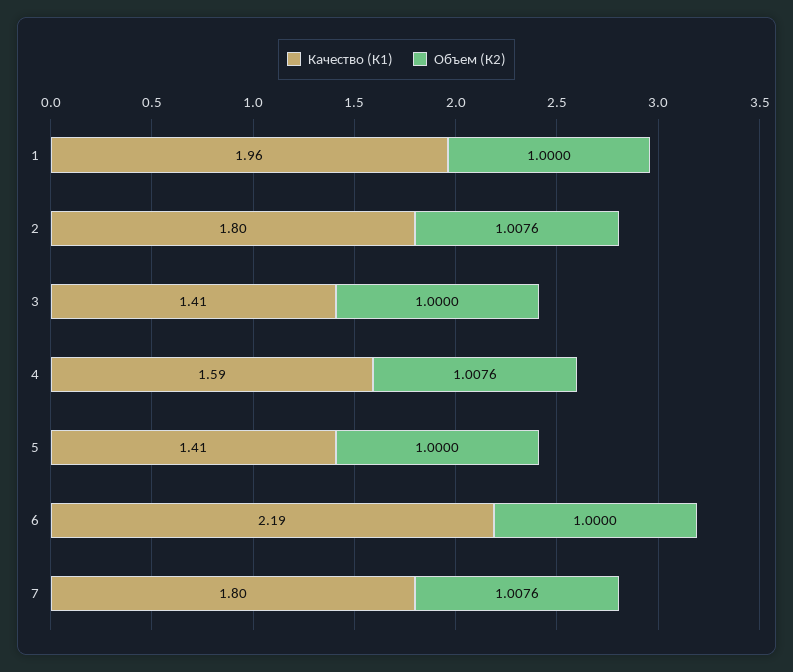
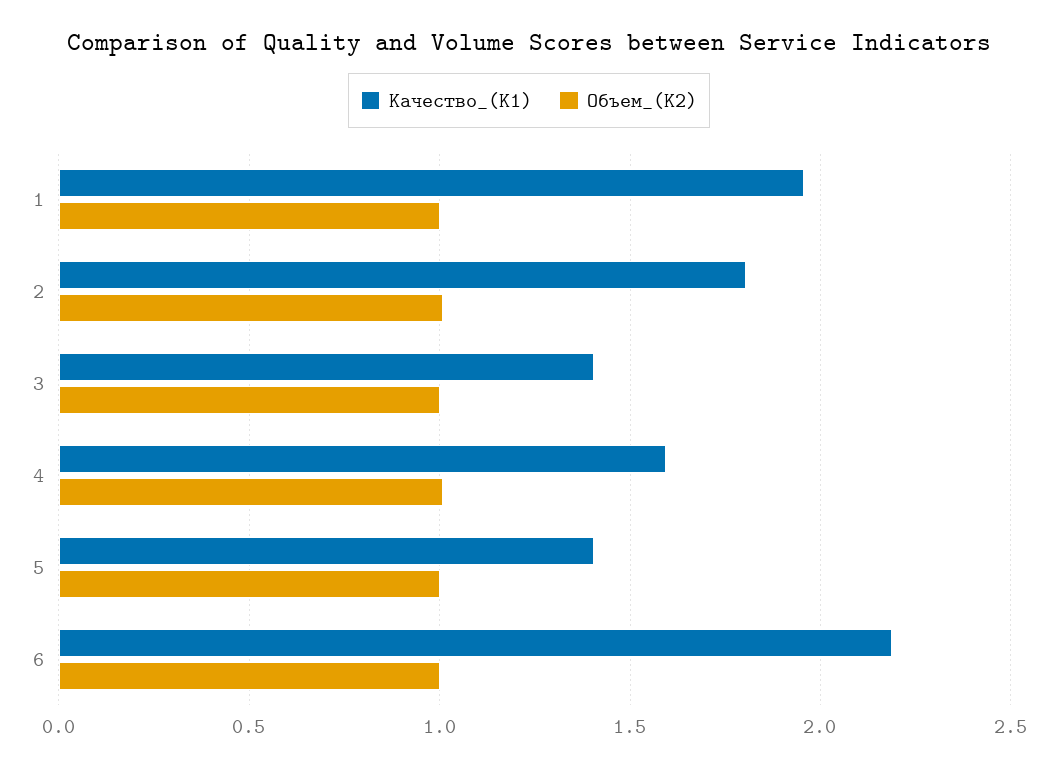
Качество (К1), 7: 1.8 -> none
Объем (К2), 7: 1.0076 -> none

